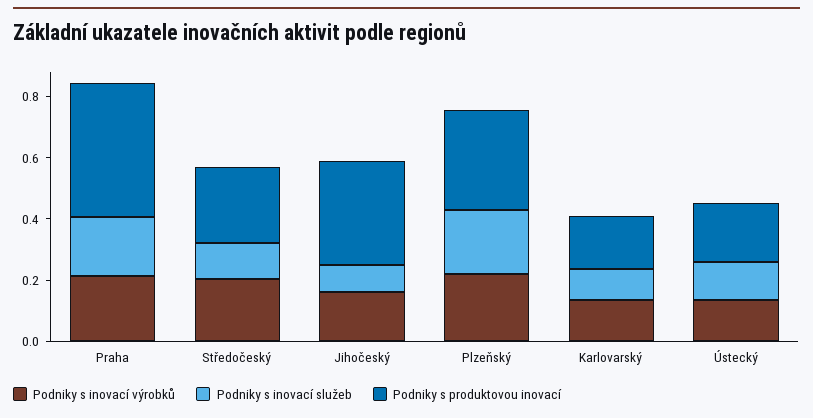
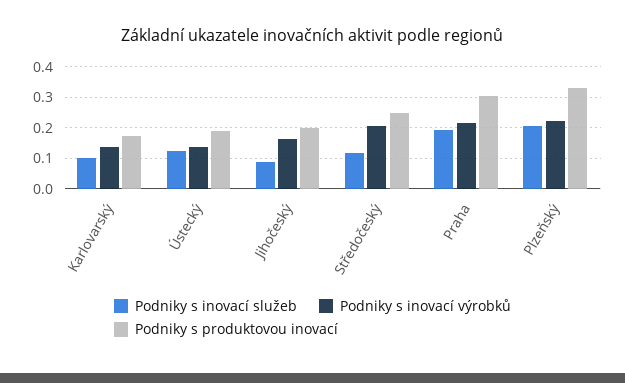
Podniky s produktovou inovací, Praha: 0.45 -> 0.3
Podniky s produktovou inovací, Jihočeský: 0.35 -> 0.2

